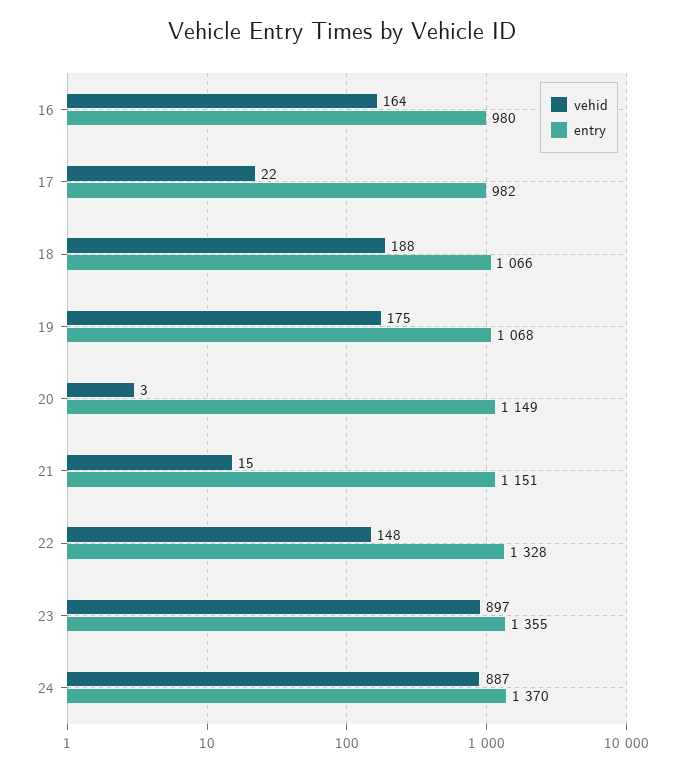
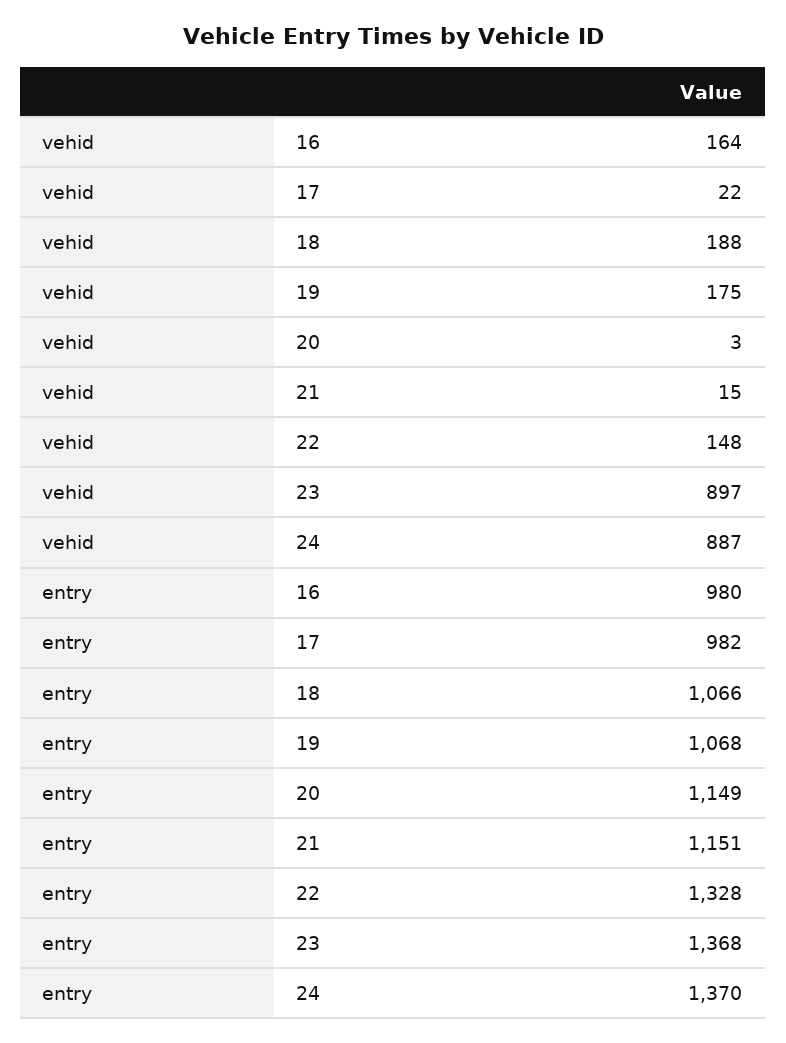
entry, 23: 1355 -> 1368

